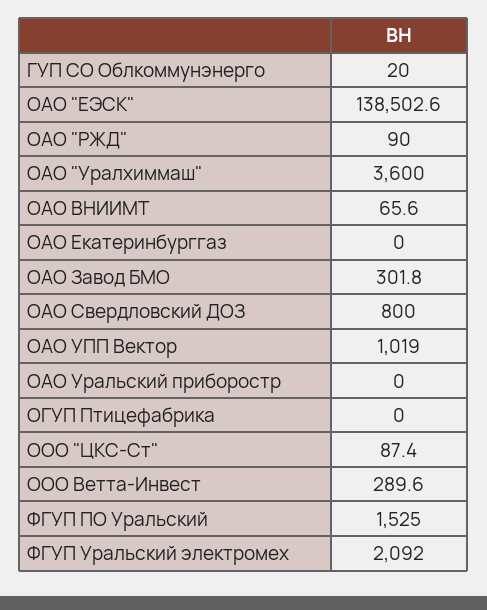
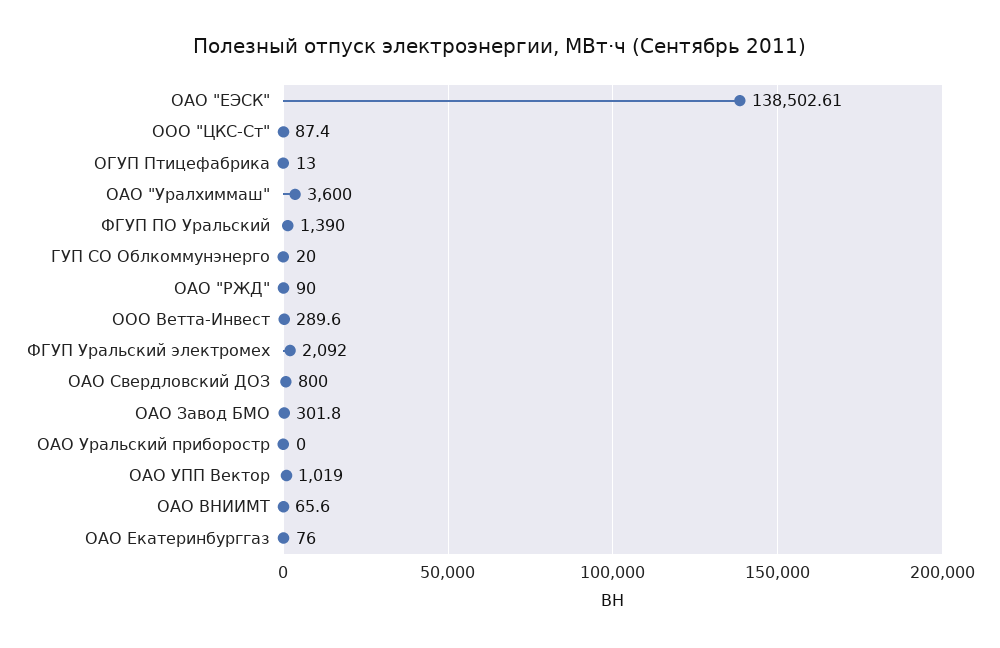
ОАО Екатеринбурггаз: 0 -> 76
ОГУП Птицефабрика: 0 -> 13
ФГУП ПО Уральский: 1525 -> 1390

